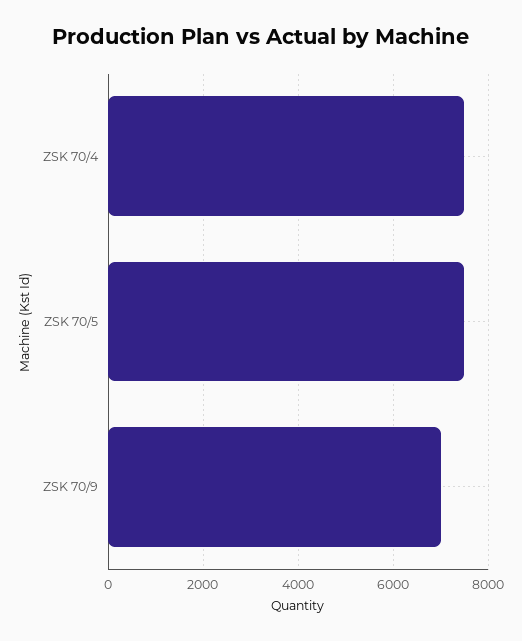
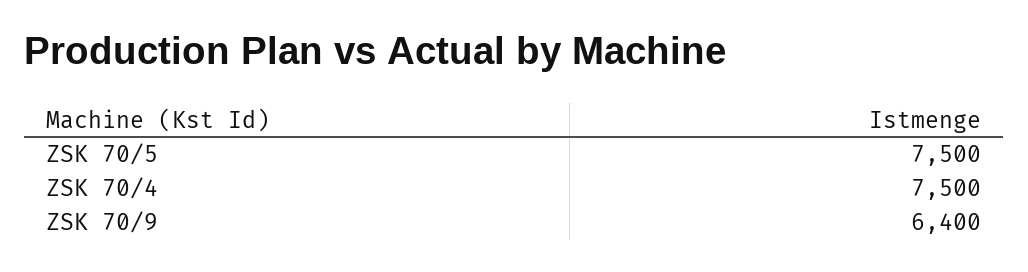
ZSK 70/9: 7000 -> 6400

